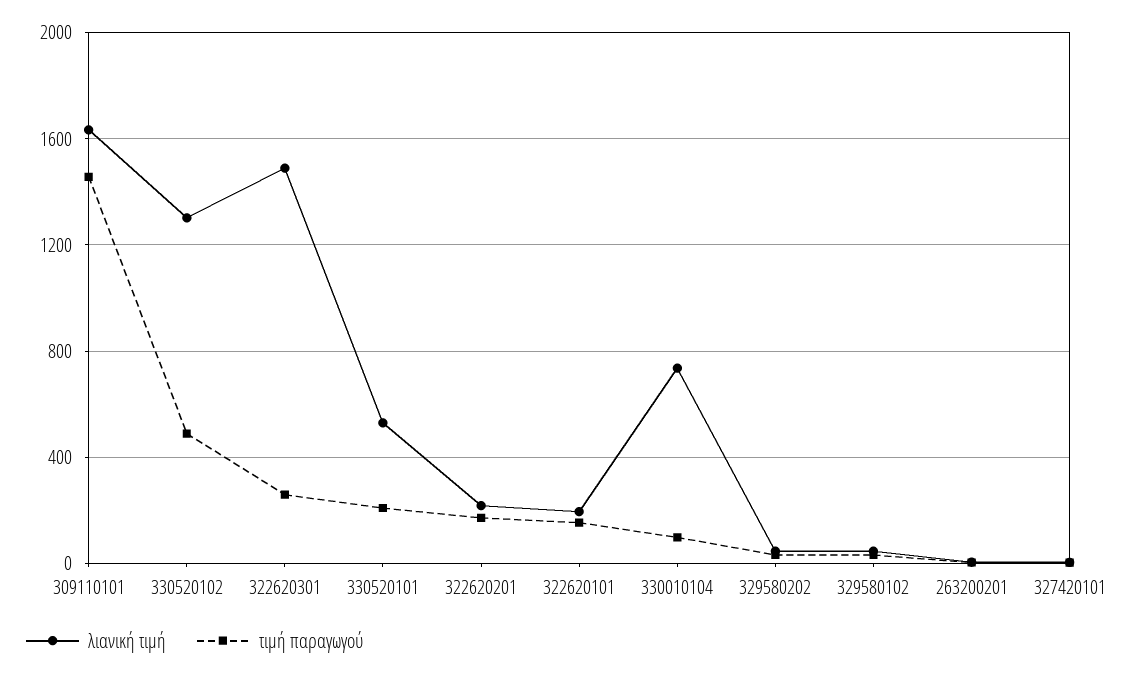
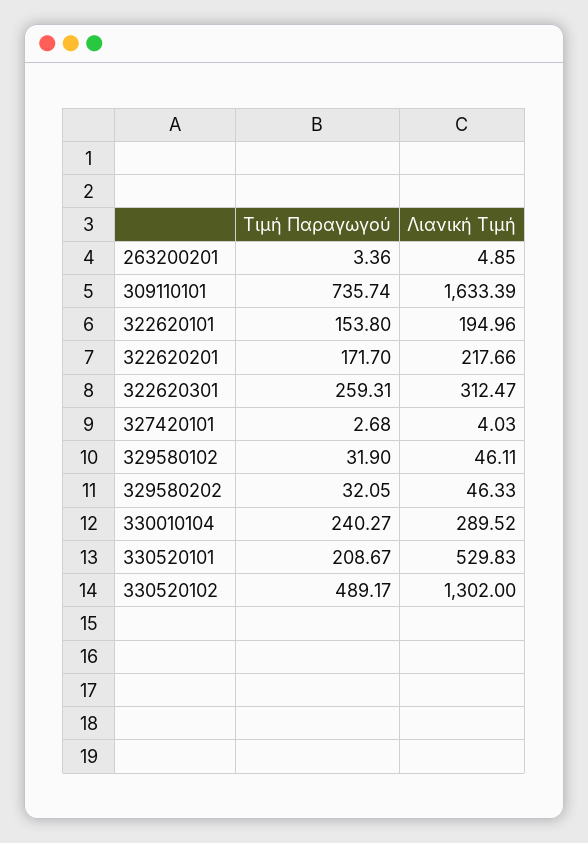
τιμή παραγωγού, 309110101: 1450 -> 735.74
λιανική τιμή, 322620301: 1500 -> 312.47
λιανική τιμή, 330010104: 750 -> 289.52
τιμή παραγωγού, 330010104: 100 -> 240.27

